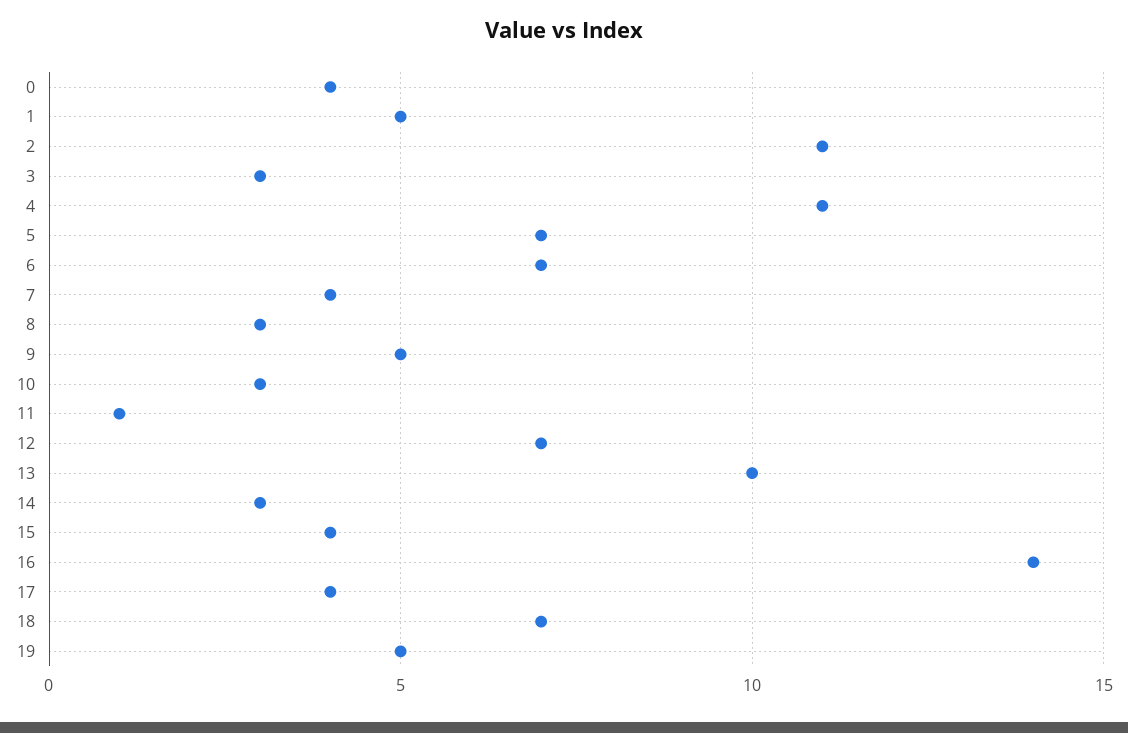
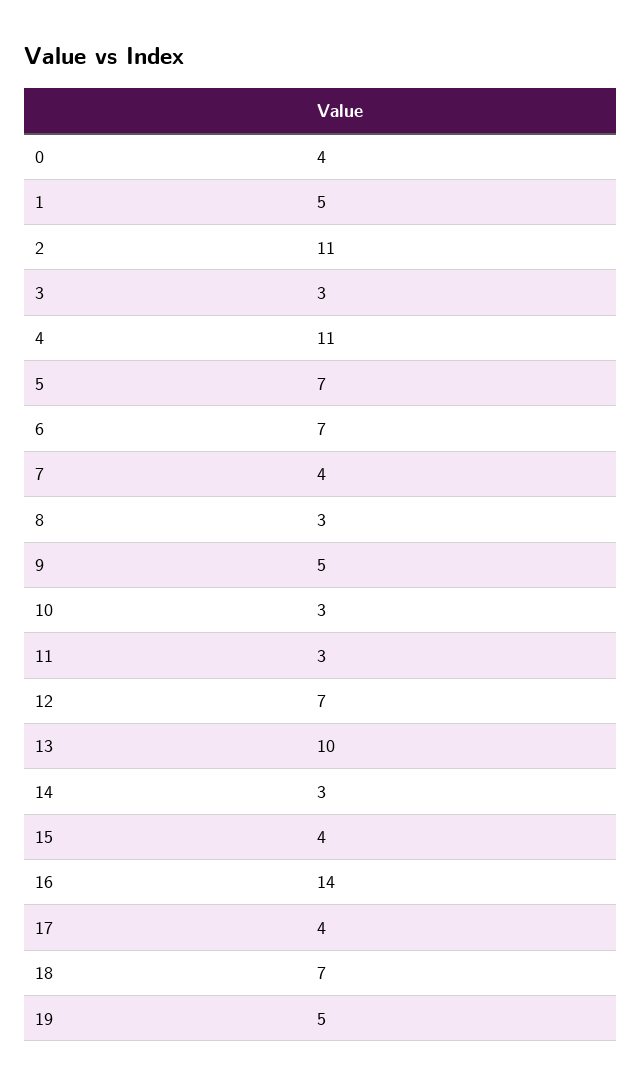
11: 1 -> 3

